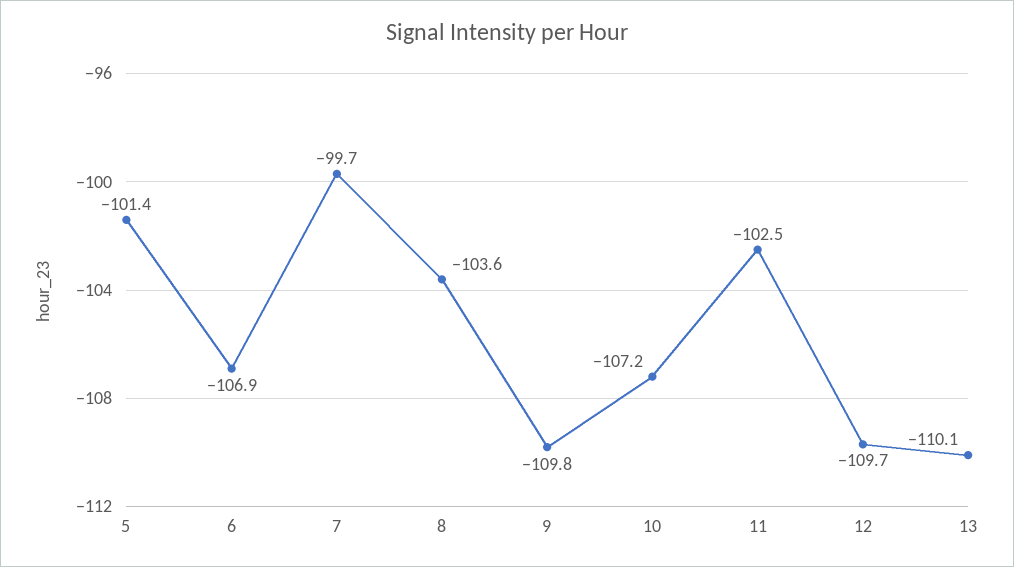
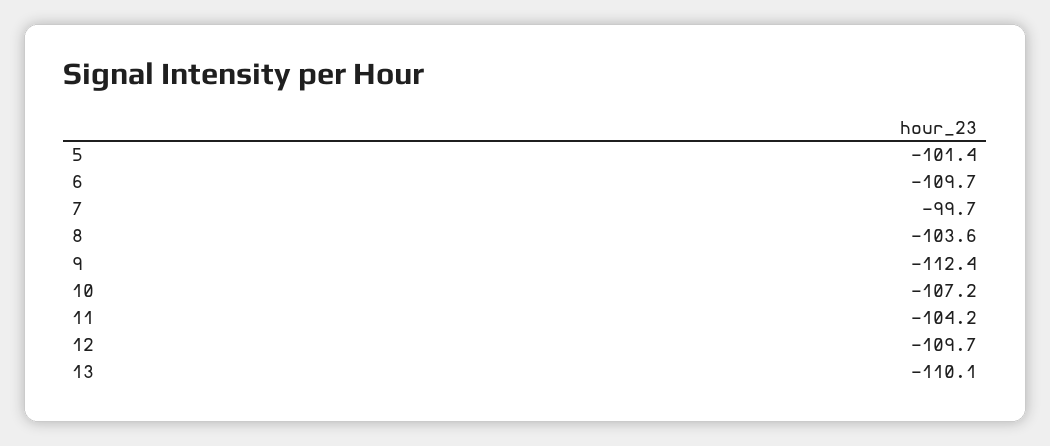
6: -106.9 -> -109.7
9: -109.8 -> -112.4
11: -102.5 -> -104.2

